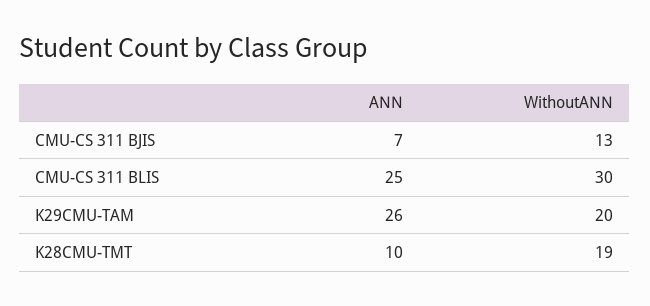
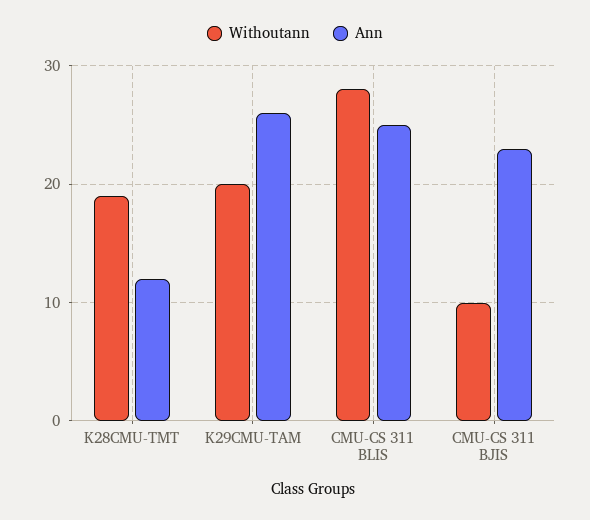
ANN, CMU-CS 311 BJIS: 7 -> 23
WithoutANN, CMU-CS 311 BJIS: 13 -> 10
WithoutANN, CMU-CS 311 BLIS: 30 -> 28
ANN, K28CMU-TMT: 10 -> 12

